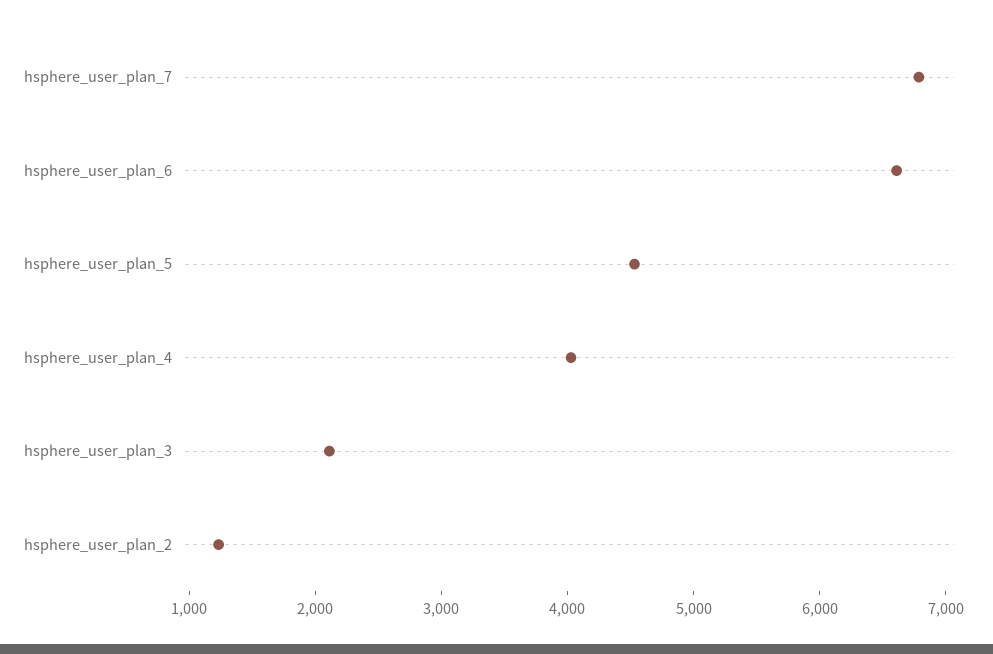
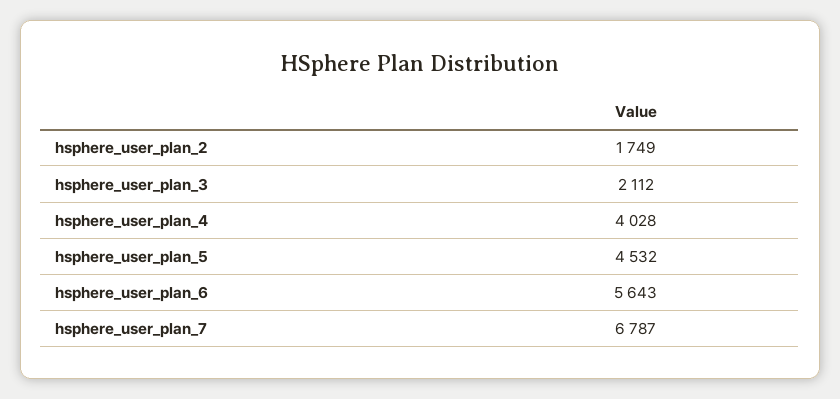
hsphere_user_plan_6: 6600 -> 5643
hsphere_user_plan_2: 1200 -> 1749

